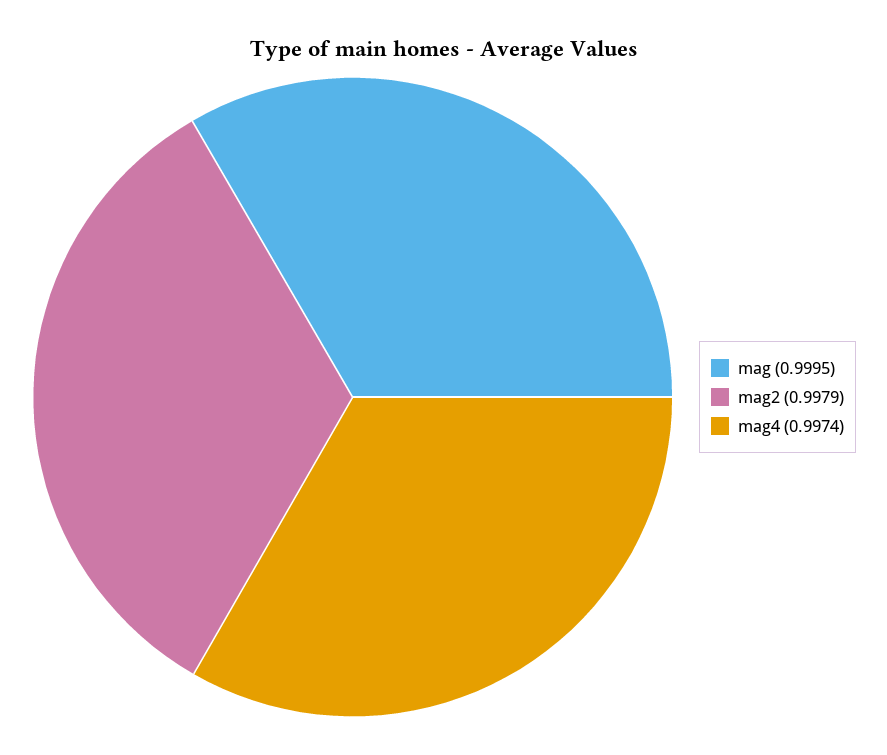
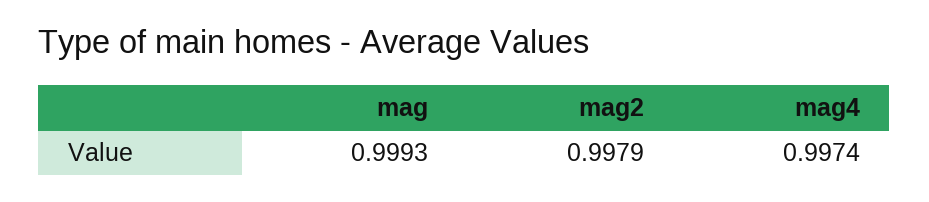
mag: 0.9995 -> 0.9993

